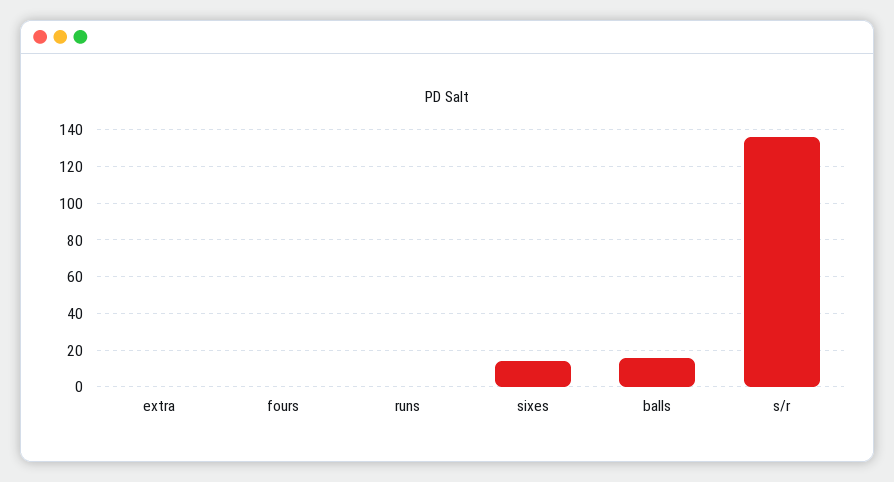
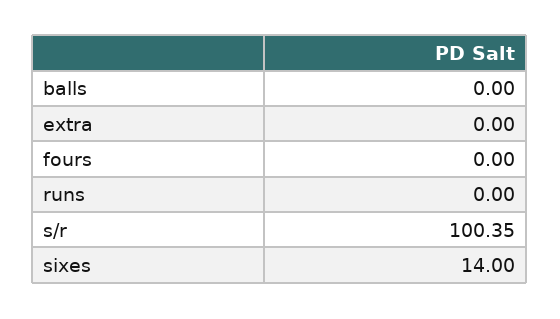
balls: 15 -> 0
s/r: 135 -> 100.35

